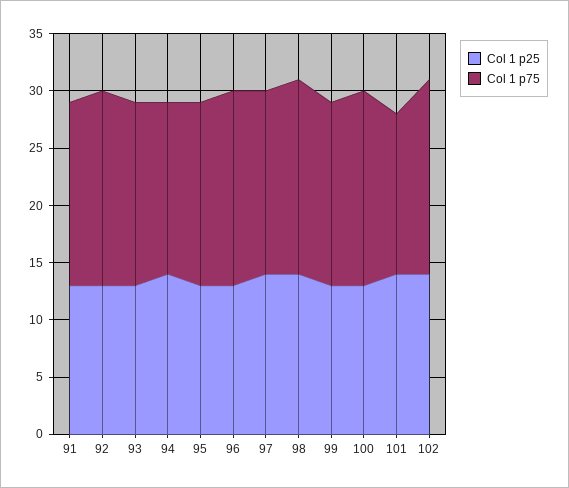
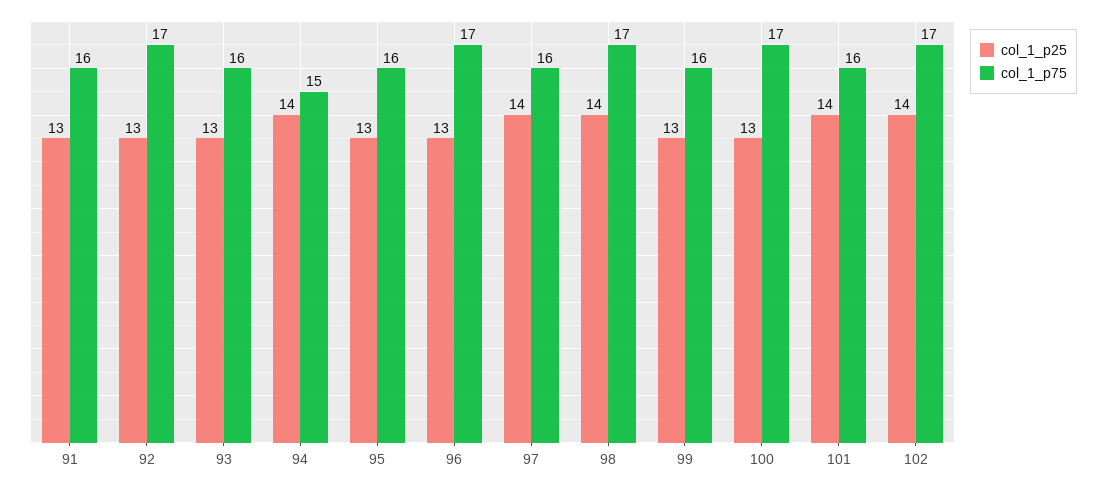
Col 1 p75, 101: 14 -> 16

